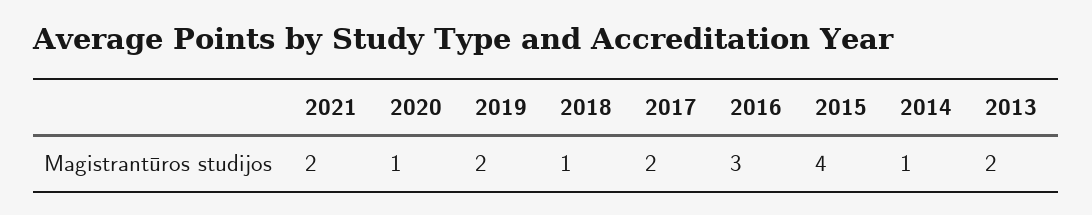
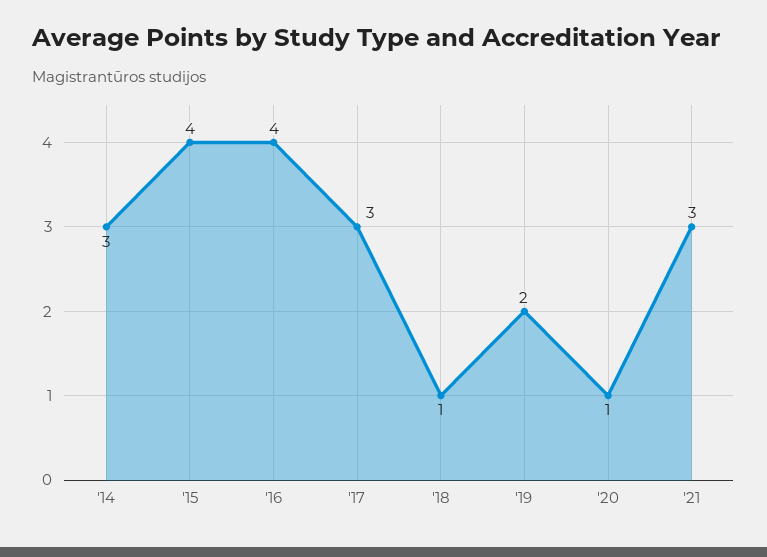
2021: 2 -> 3
2017: 2 -> 3
2016: 3 -> 4
2014: 1 -> 3
2013: 2 -> none

